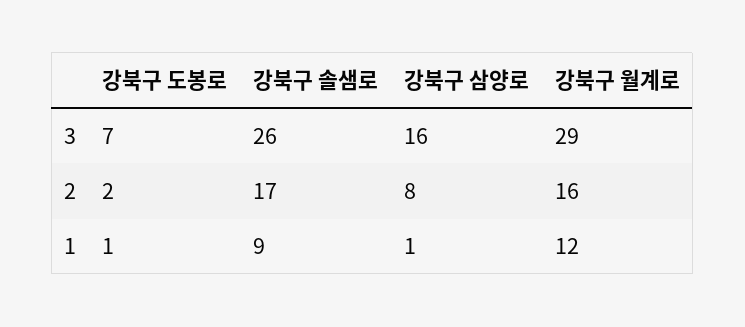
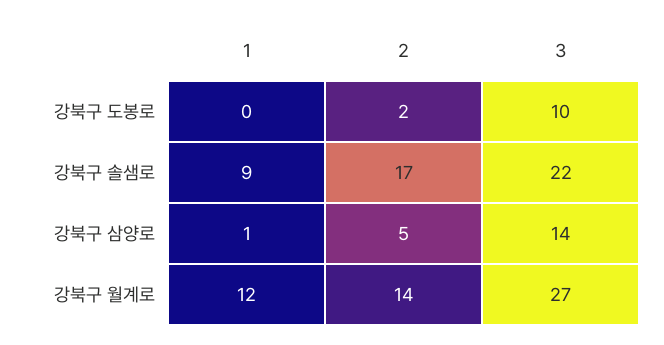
강북구 도봉로, 3: 7 -> 10
강북구 솔샘로, 3: 26 -> 22
강북구 삼양로, 3: 16 -> 14
강북구 월계로, 3: 29 -> 27
강북구 삼양로, 2: 8 -> 5
강북구 월계로, 2: 16 -> 14
강북구 도봉로, 1: 1 -> 0

